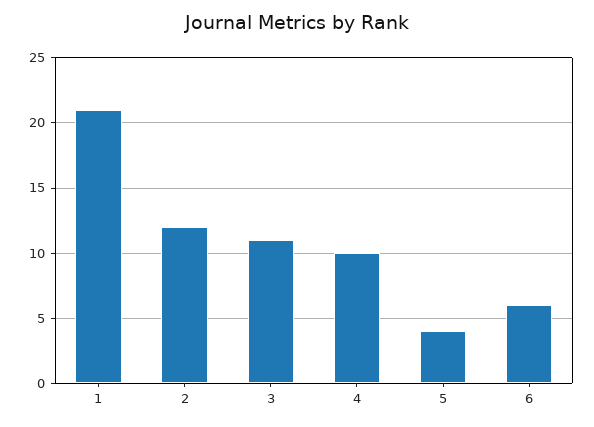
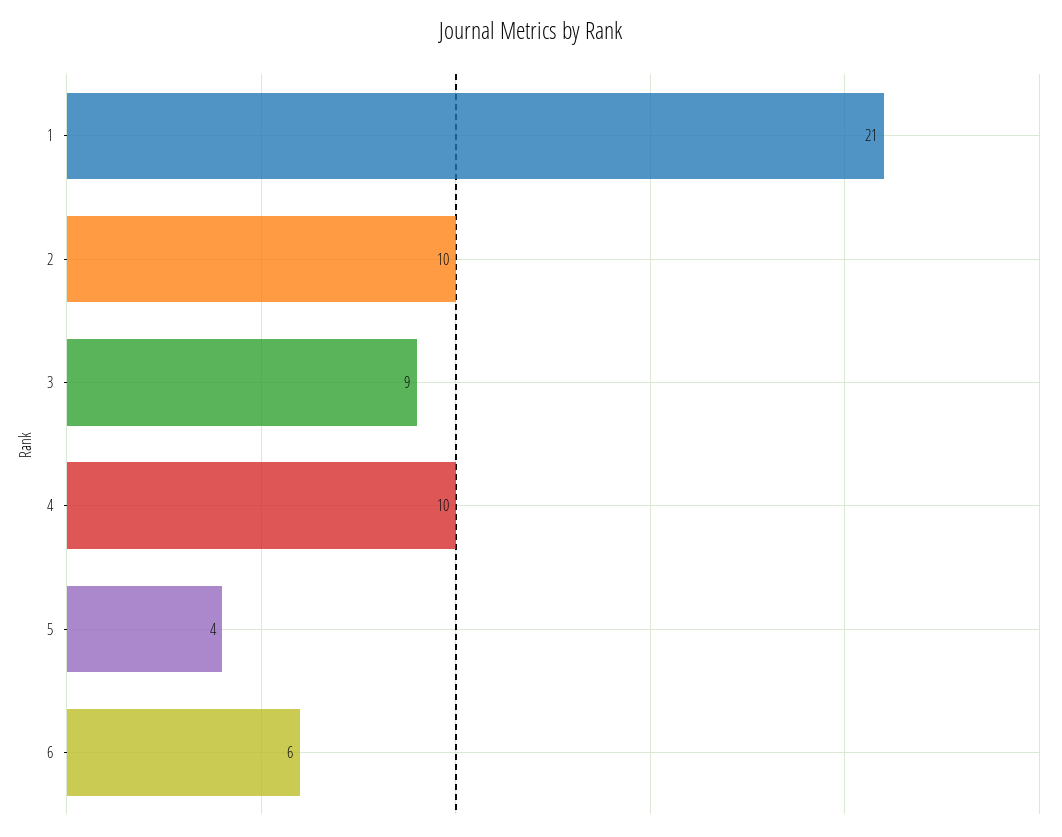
2: 12 -> 10
3: 11 -> 9

